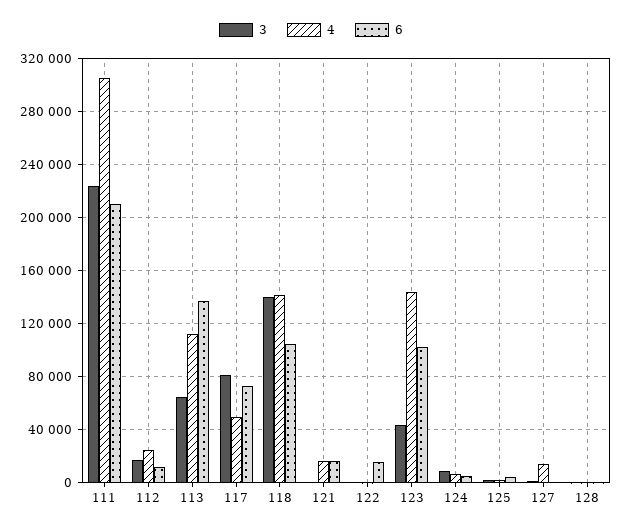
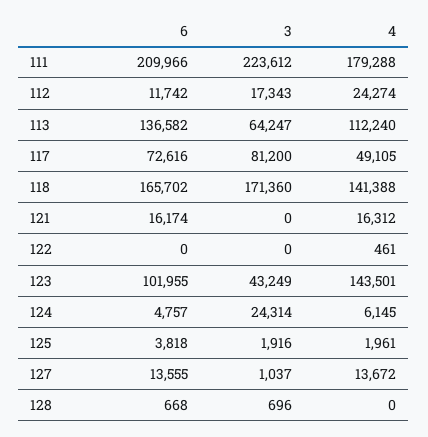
4, 111: 305000 -> 179288
3, 118: 140000 -> 171360
6, 118: 105000 -> 165702
6, 122: 15000 -> 0
3, 124: 10000 -> 24314
6, 127: 0 -> 13555

